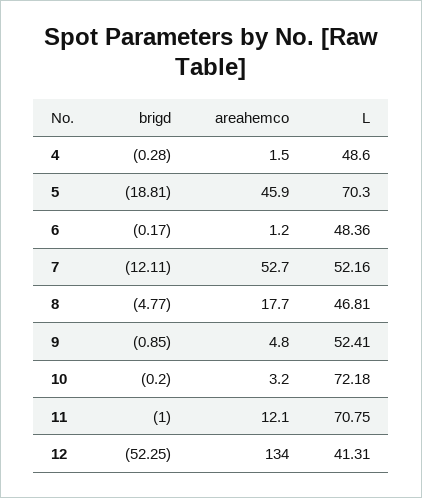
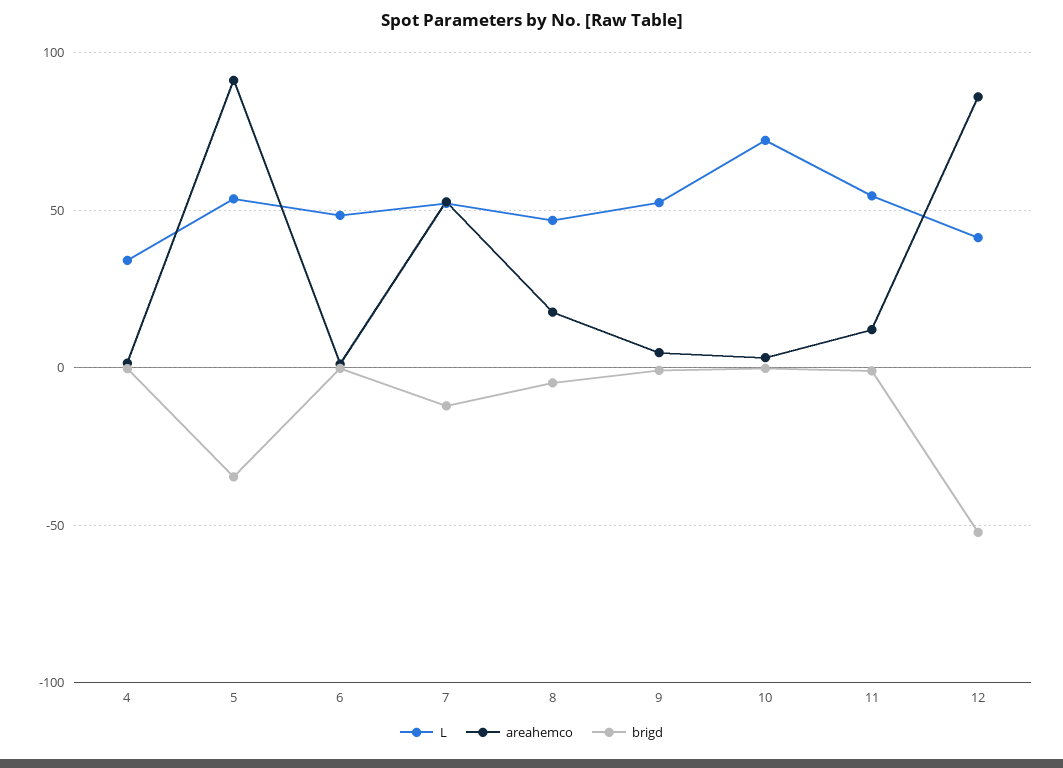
L, 4: 48.6 -> 35
brigd, 5: -18.81 -> -35
areahemco, 5: 45.9 -> 90
L, 5: 70.3 -> 55
L, 11: 70.75 -> 55
areahemco, 12: 134 -> 85

